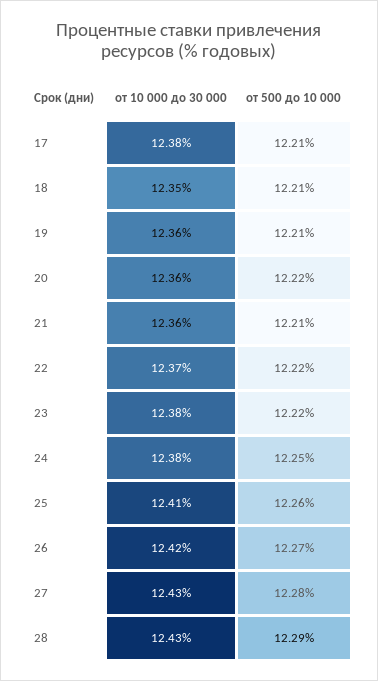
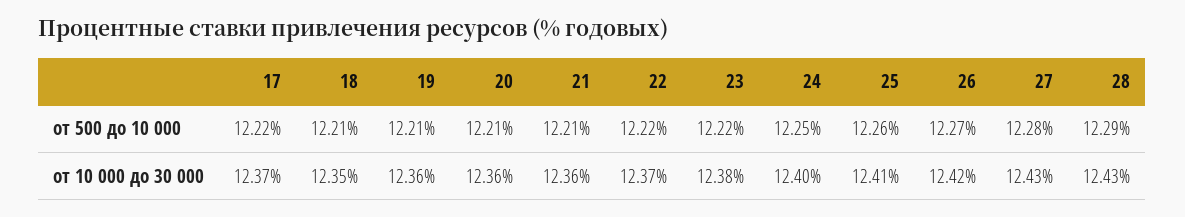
от 10 000 до 30 000, 17: 12.38 -> 12.37
от 500 до 10 000, 17: 12.21 -> 12.22
от 500 до 10 000, 20: 12.22 -> 12.21
от 10 000 до 30 000, 24: 12.38 -> 12.4

